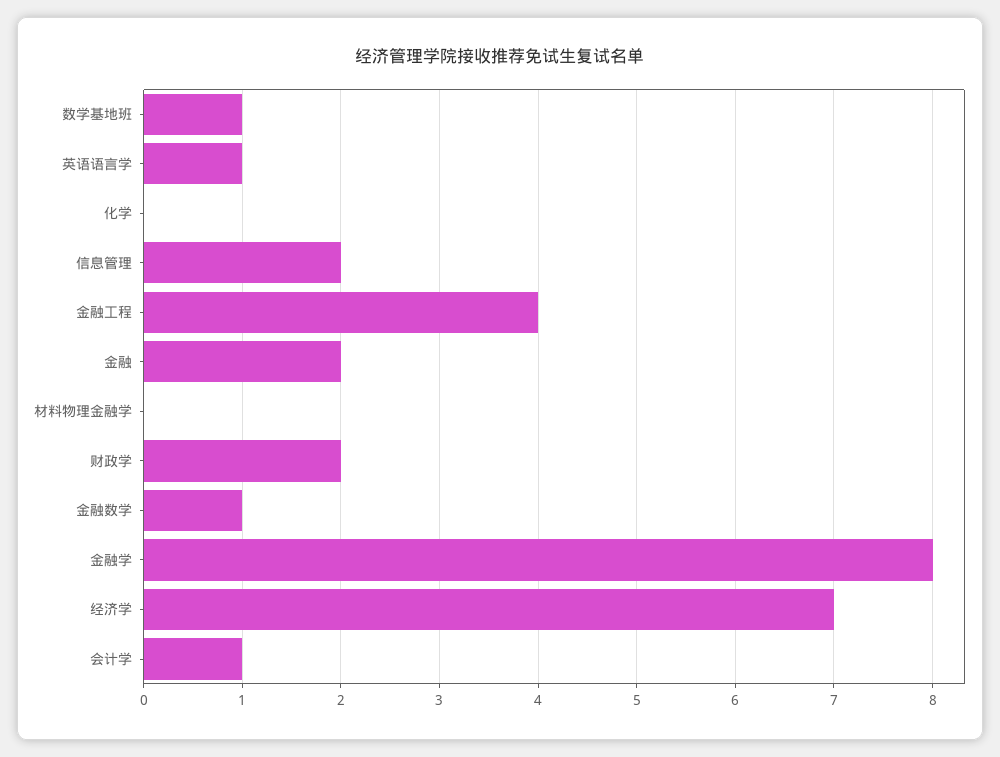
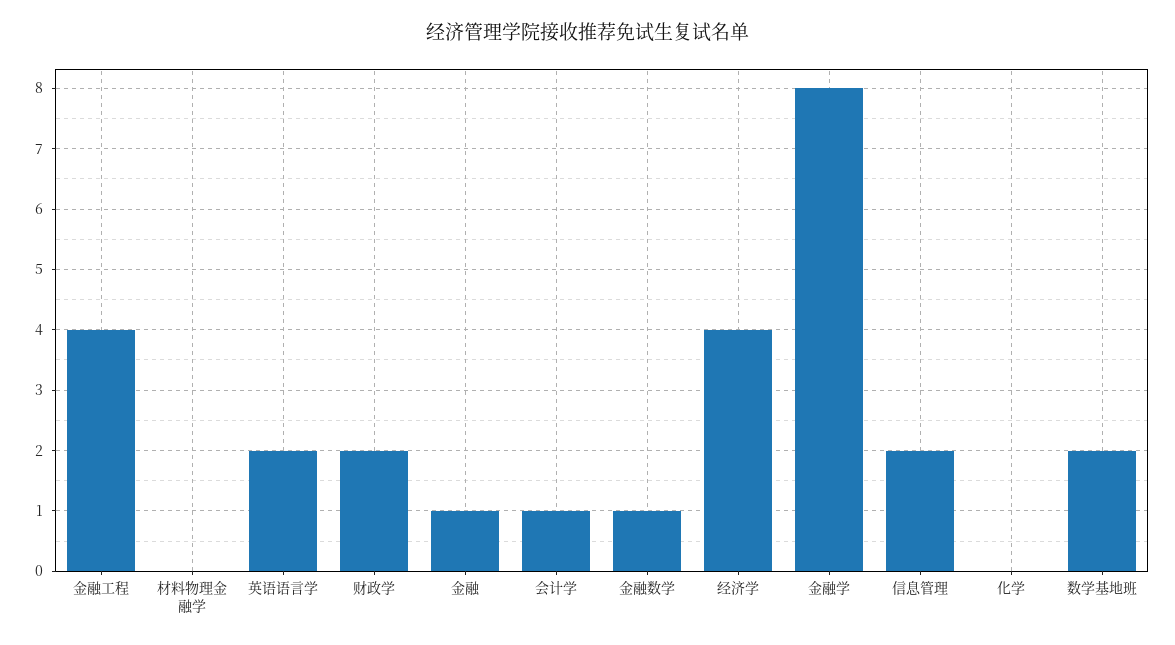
数学基地班: 1 -> 2
英语语言学: 1 -> 2
金融: 2 -> 1
经济学: 7 -> 4

